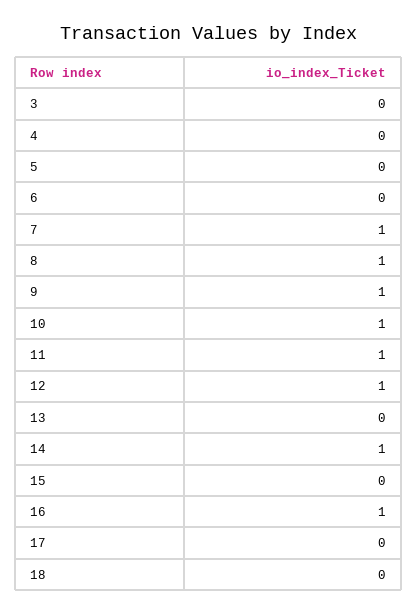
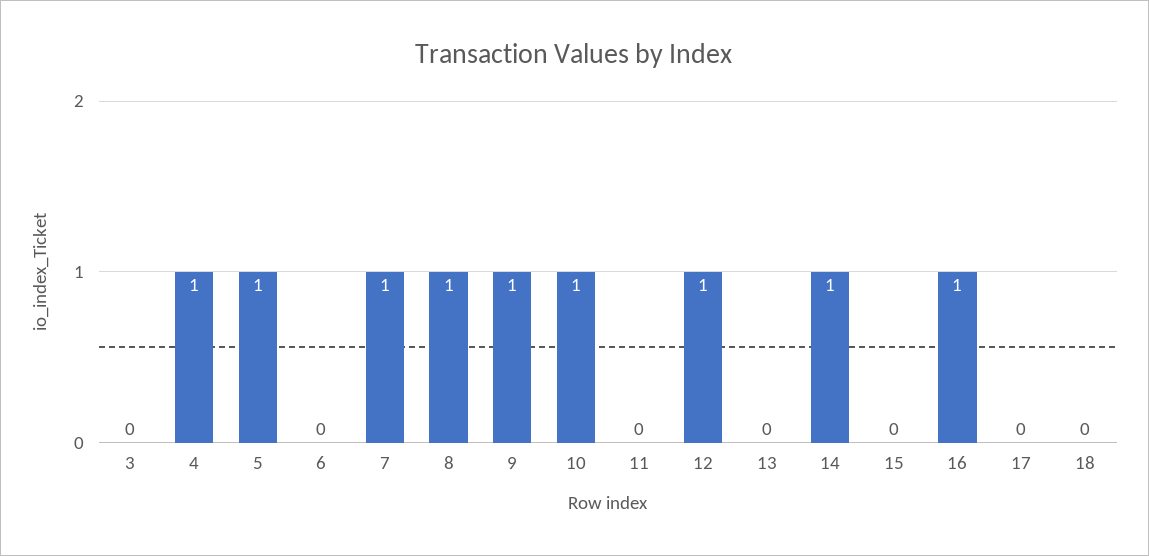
4: 0 -> 1
5: 0 -> 1
11: 1 -> 0

